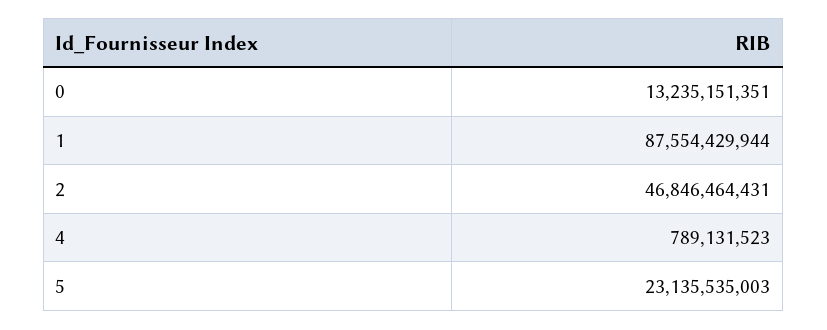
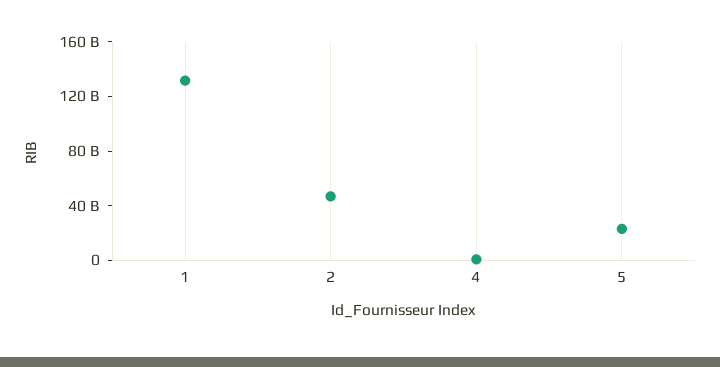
0: 13235151351 -> none
1: 87554429944 -> 130000000000

